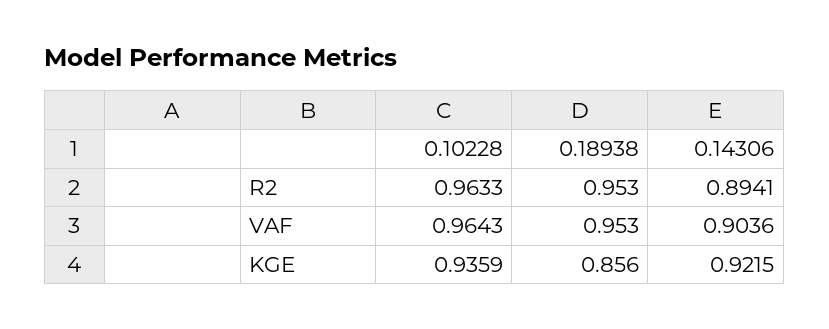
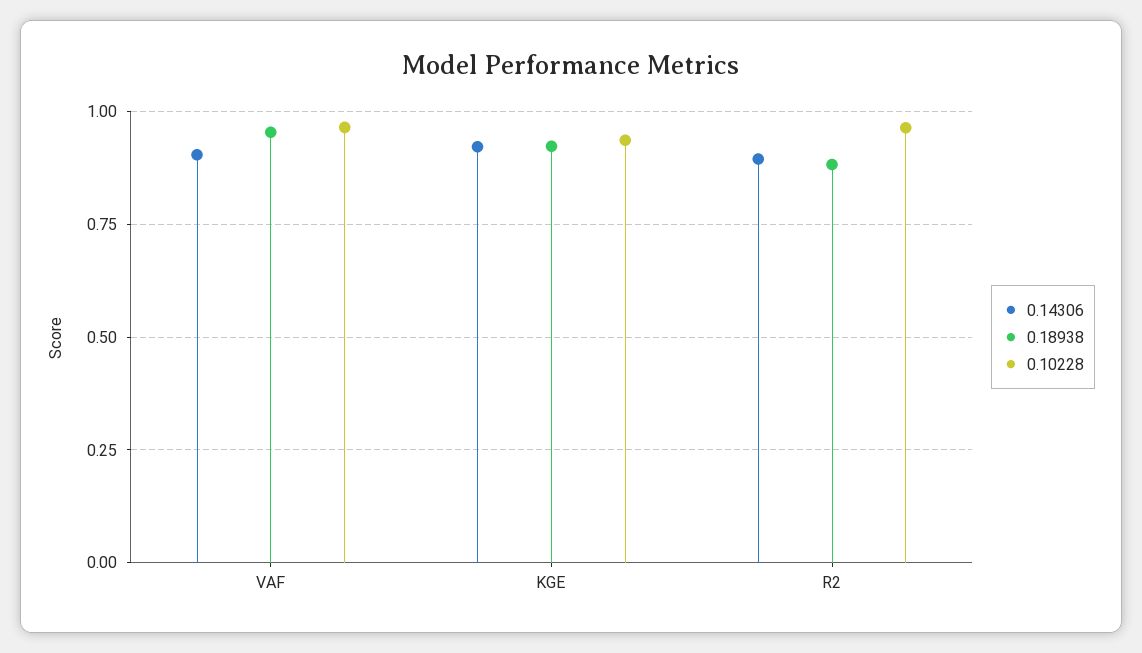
0.18938, R2: 0.953 -> 0.875
0.18938, KGE: 0.856 -> 0.925

